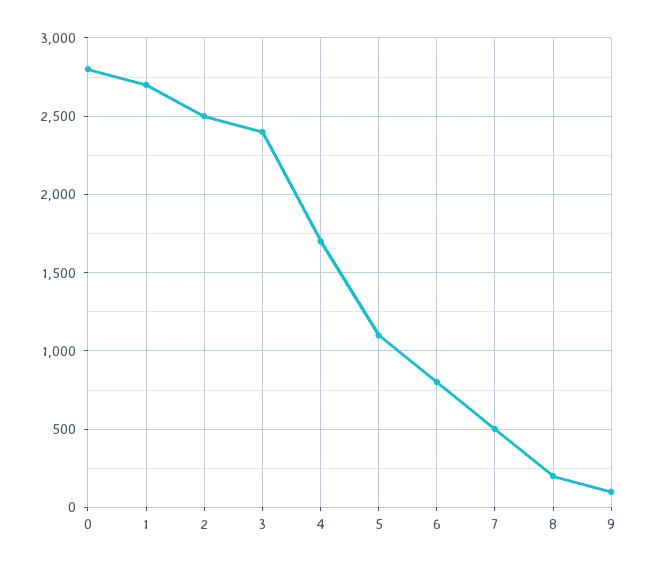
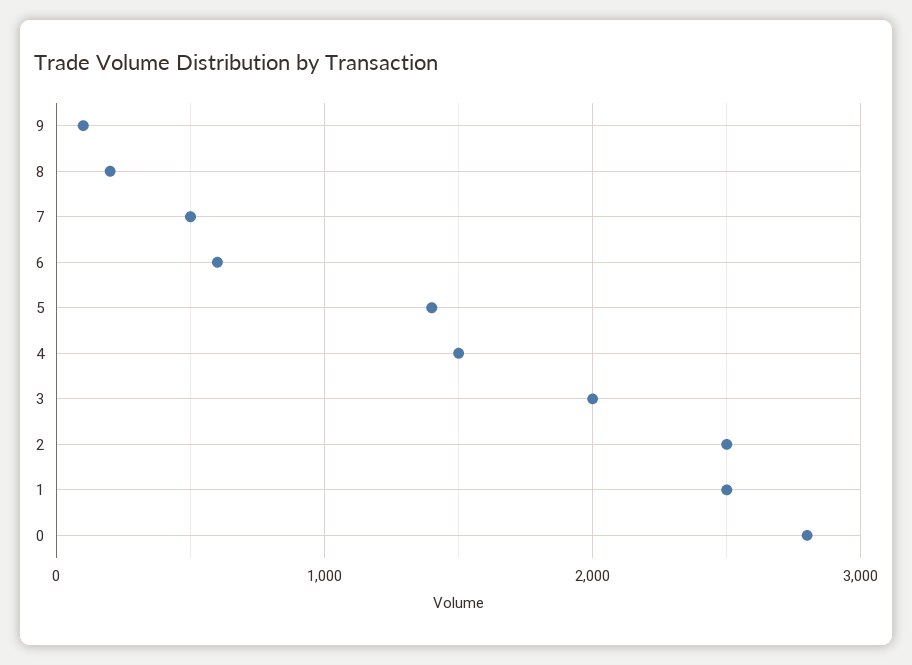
1: 2700 -> 2500
3: 2400 -> 2000
4: 1700 -> 1500
5: 1100 -> 1400
6: 800 -> 600

